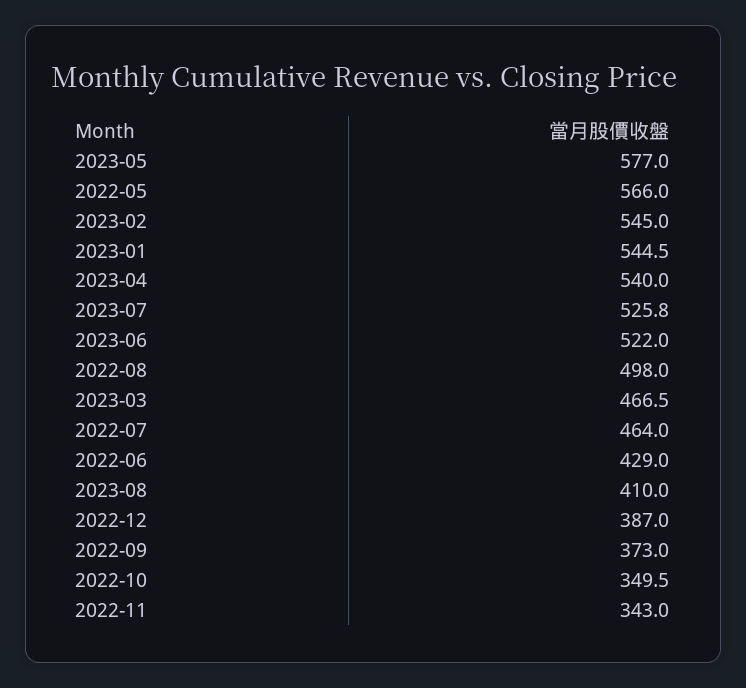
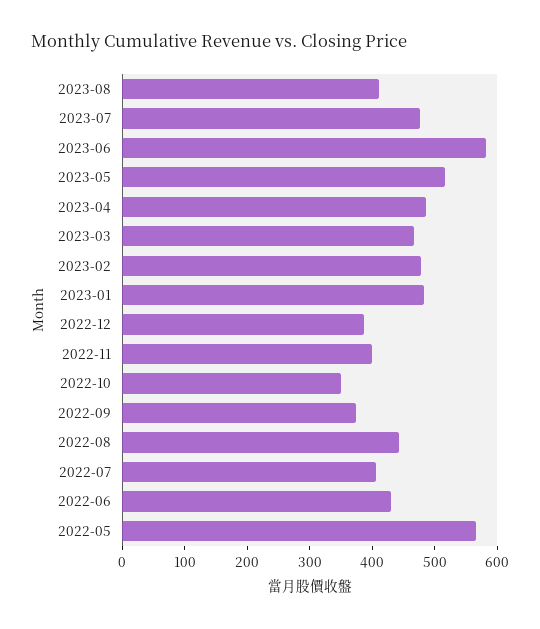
2023-05: 577 -> 520
2023-02: 545 -> 480
2023-01: 544.5 -> 480
2023-04: 540 -> 480
2023-07: 525.8 -> 480
2023-06: 522 -> 580
2022-08: 498 -> 440
2022-07: 464 -> 400
2022-11: 343 -> 400

